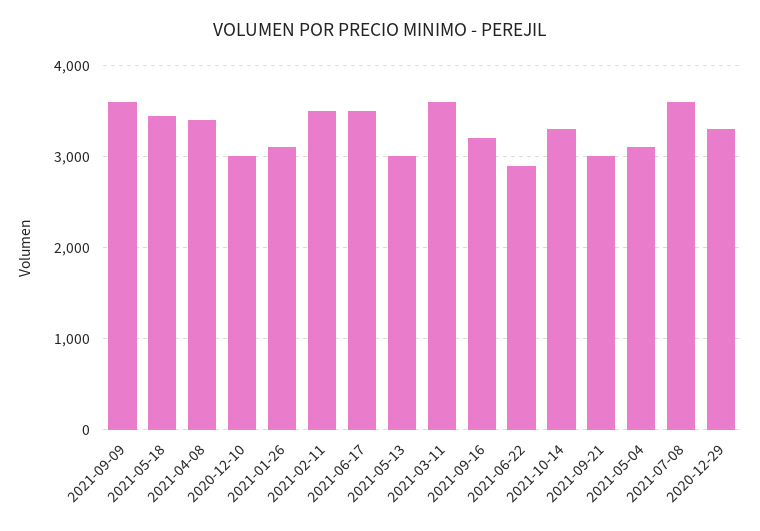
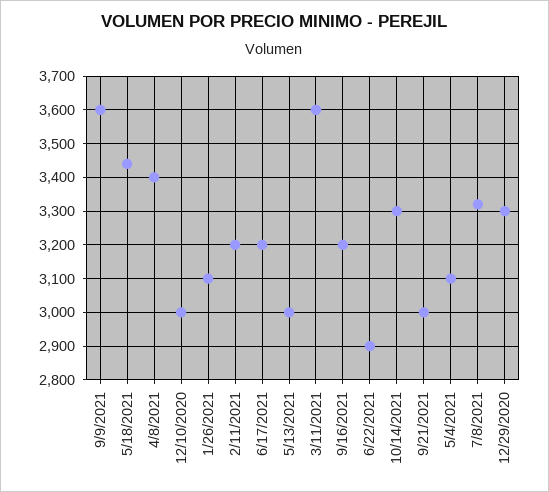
2021-02-11: 3500 -> 3200
2021-06-17: 3500 -> 3200
2021-07-08: 3600 -> 3320

